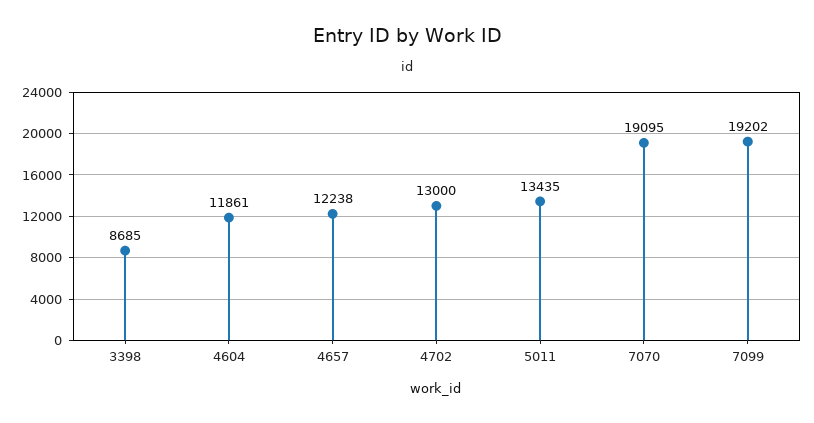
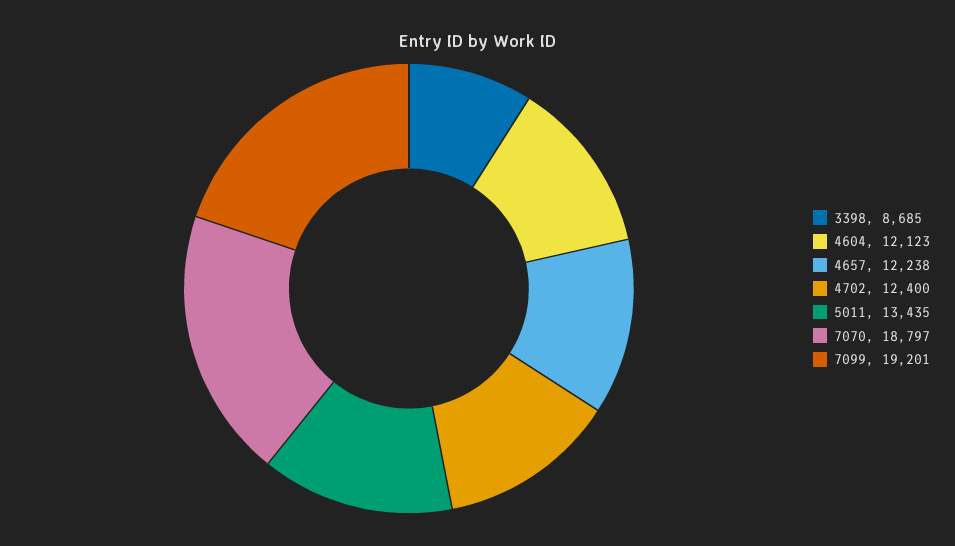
4604: 11861 -> 12123
4702: 13000 -> 12400
7070: 19095 -> 18797
7099: 19202 -> 19201

